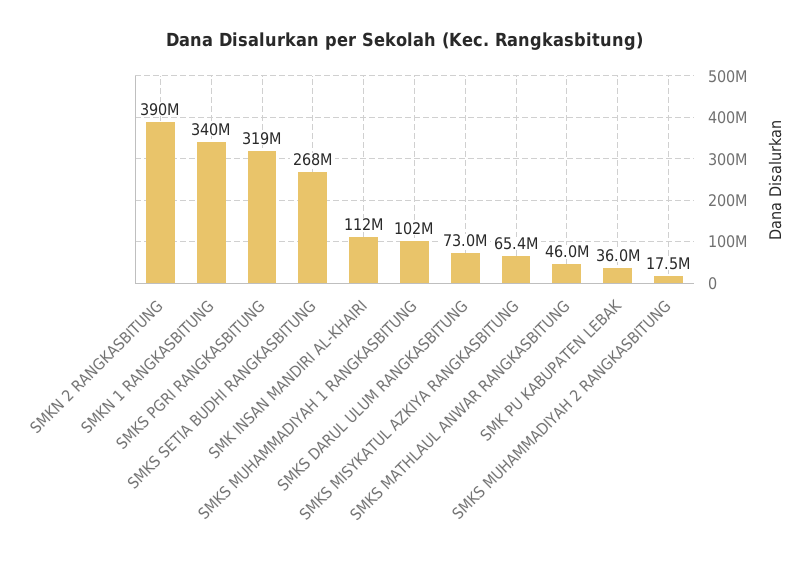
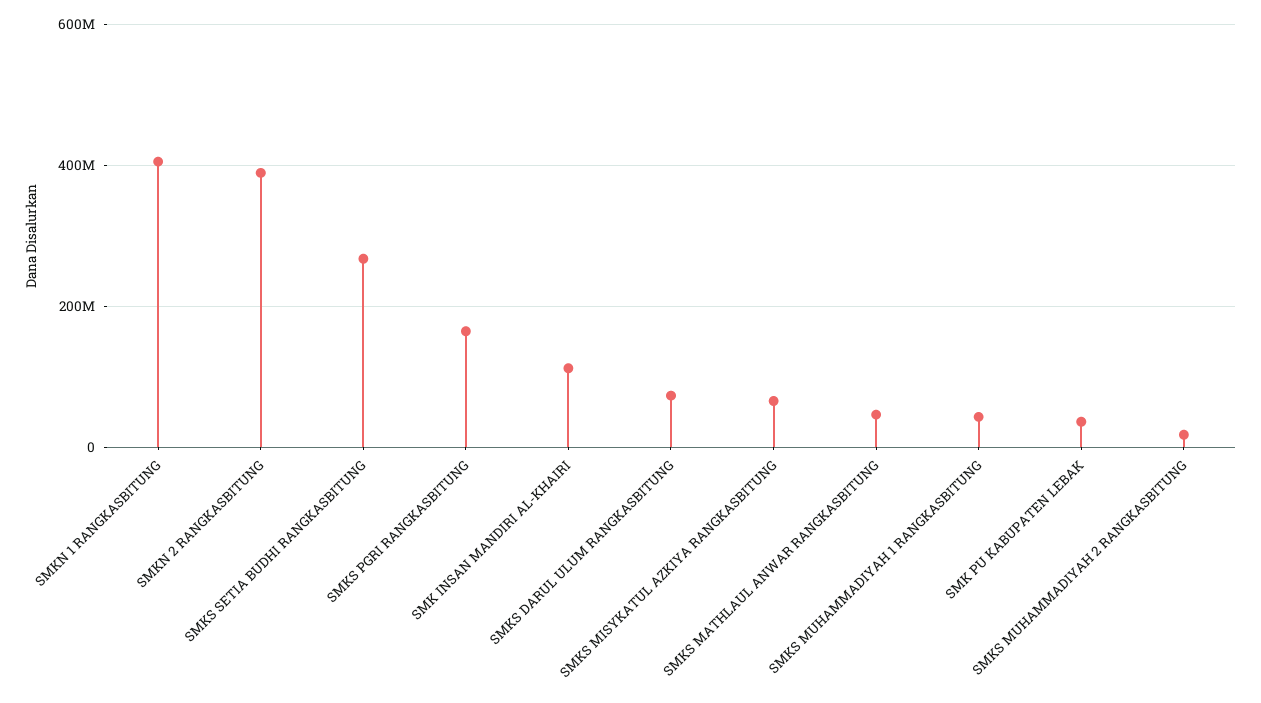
SMKN 1 RANGKASBITUNG: 340000000 -> 400000000
SMKS PGRI RANGKASBITUNG: 319000000 -> 160000000
SMKS MUHAMMADIYAH 1 RANGKASBITUNG: 102000000 -> 40000000

